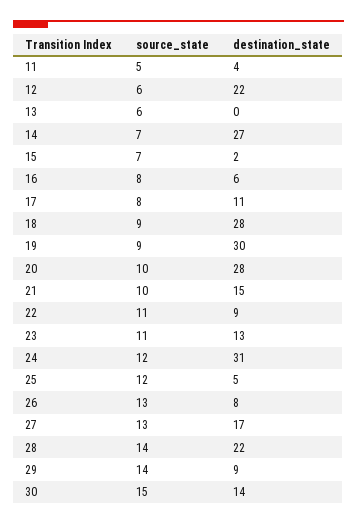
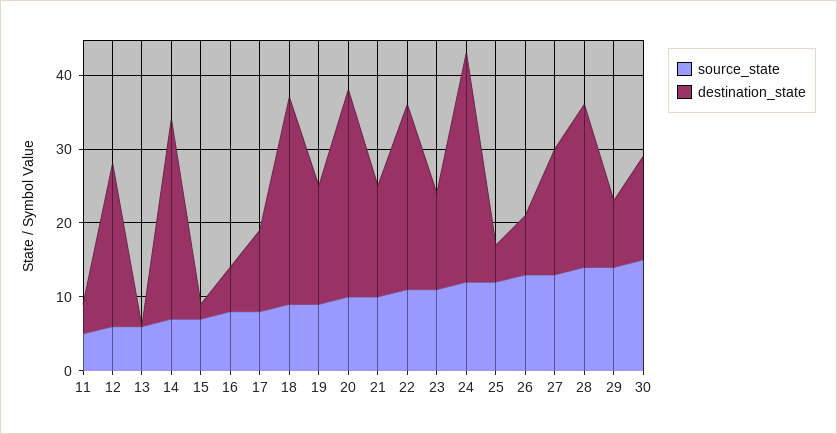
destination_state, 19: 30 -> 15
destination_state, 22: 9 -> 25

